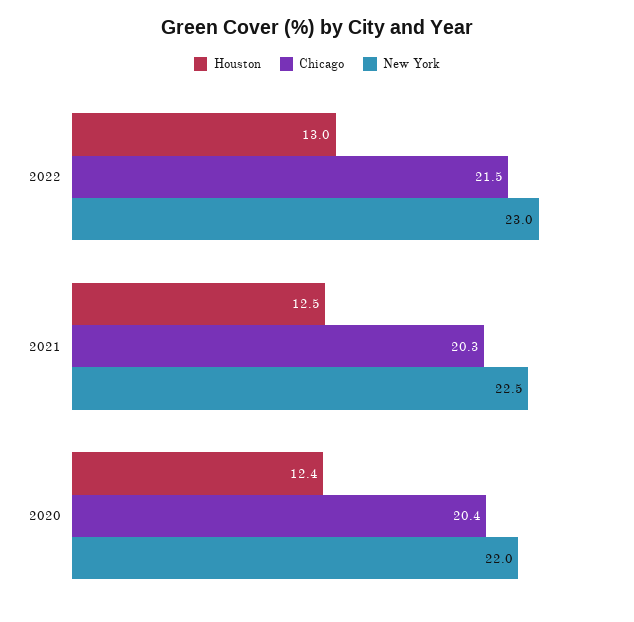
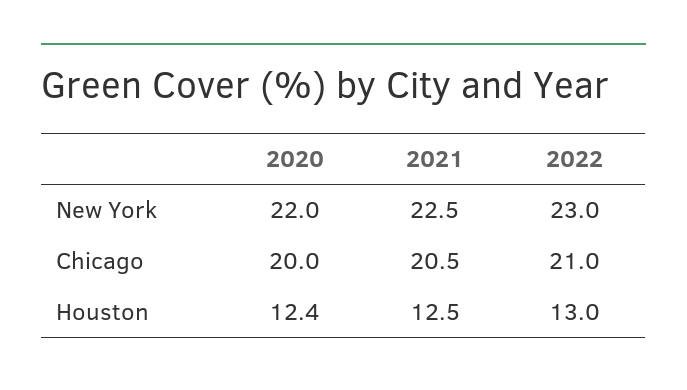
Chicago, 2022: 21.5 -> 21
Chicago, 2021: 20.3 -> 20.5
Chicago, 2020: 20.4 -> 20

